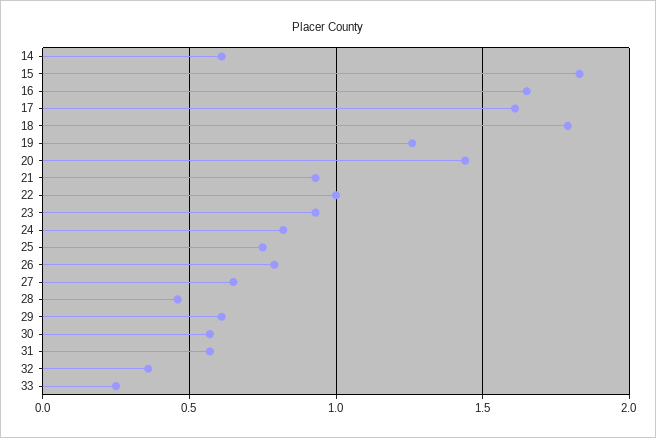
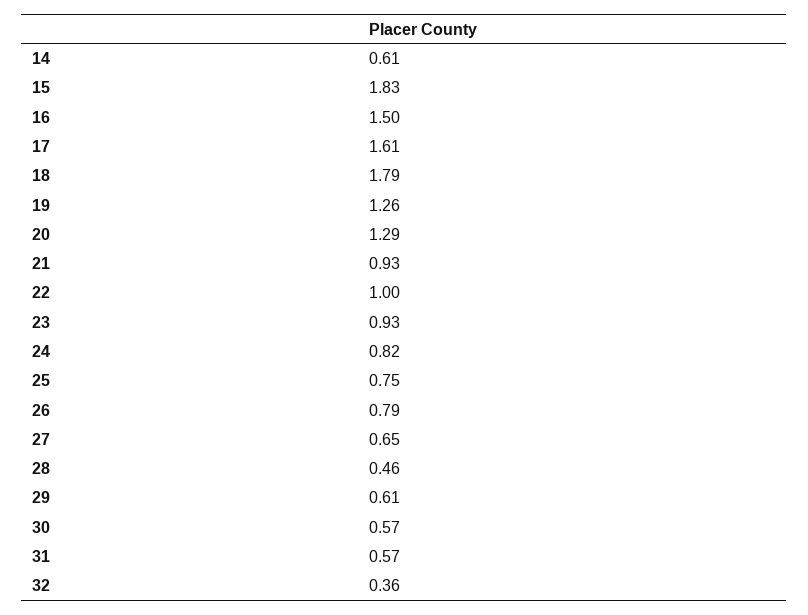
16: 1.65 -> 1.5
20: 1.45 -> 1.29
33: 0.25 -> none

